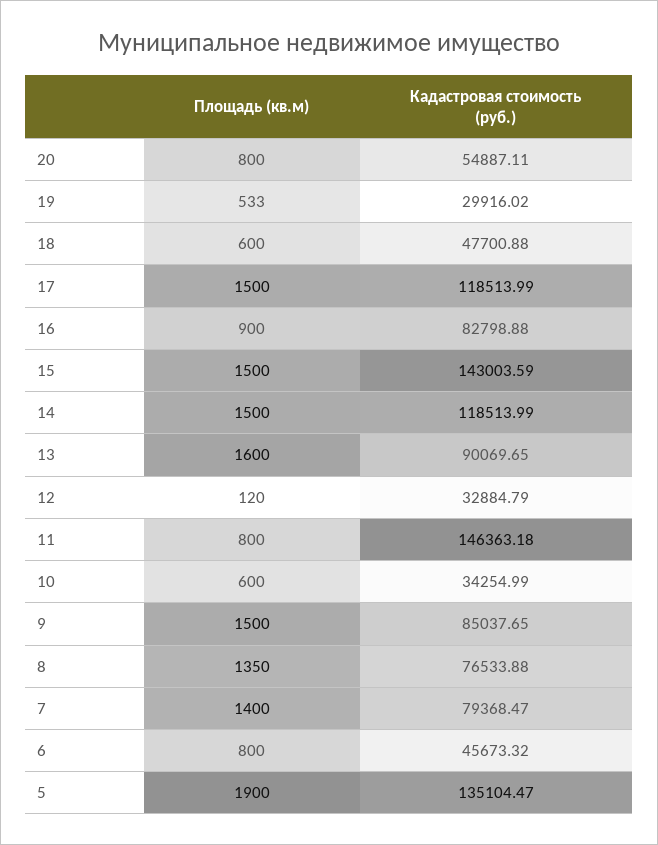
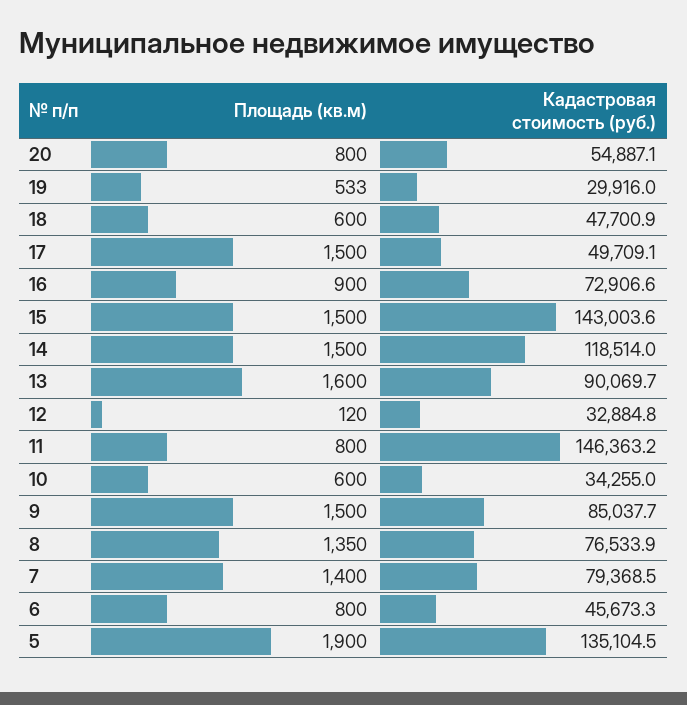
Кадастровая стоимость (руб.), 17: 118513.99 -> 49709.1
Кадастровая стоимость (руб.), 16: 82798.88 -> 72906.6

